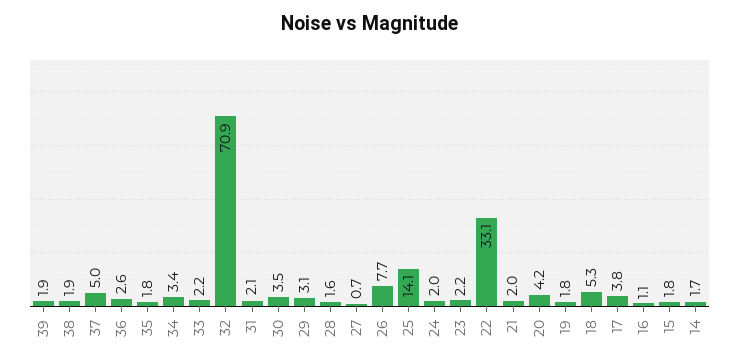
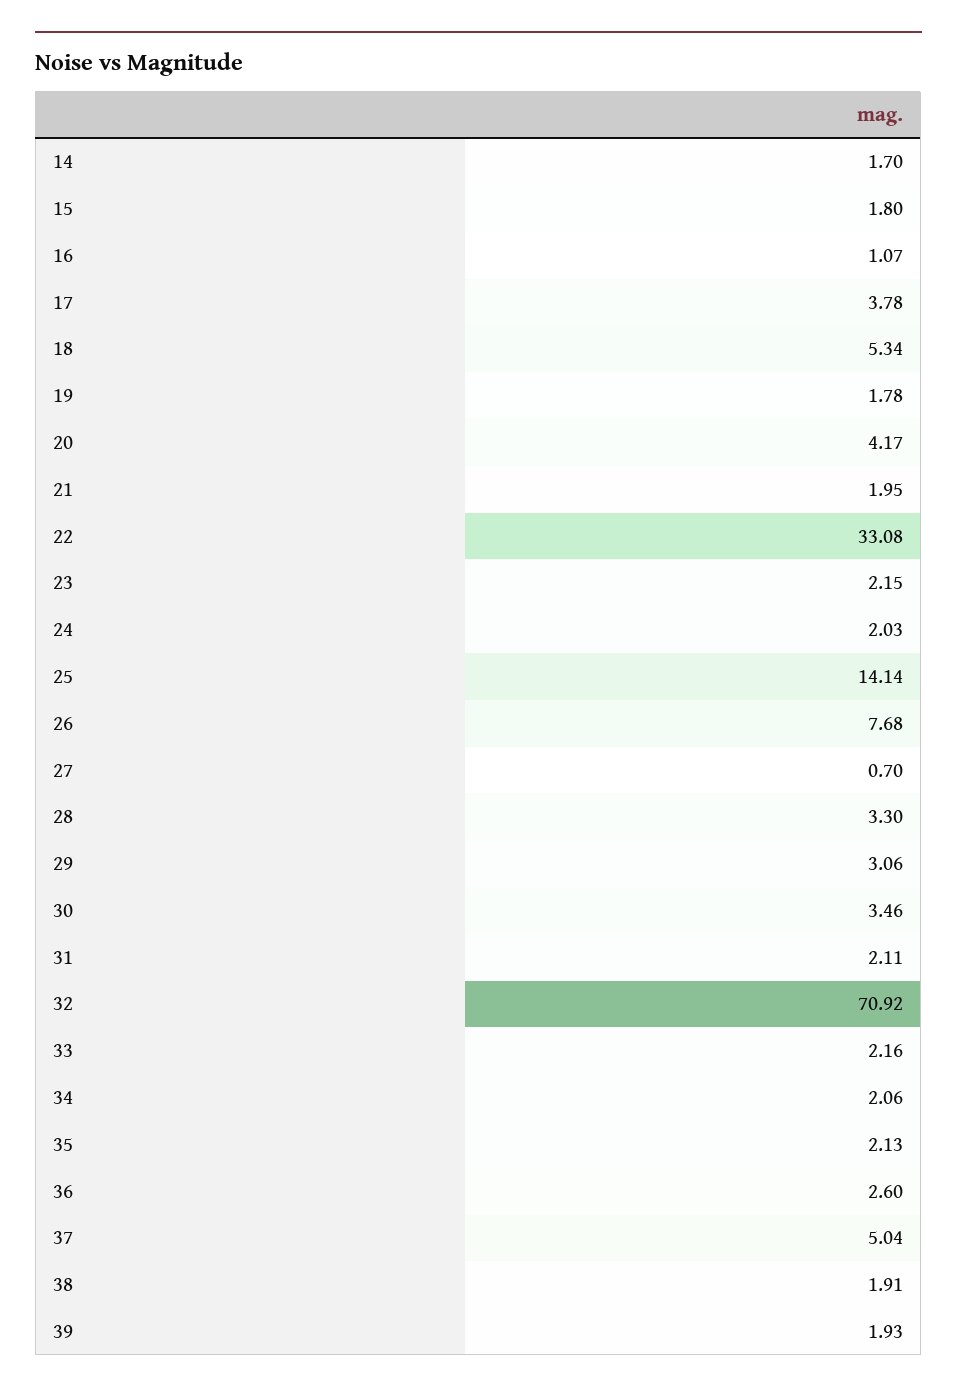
35: 1.8 -> 2.13
34: 3.4 -> 2.06
28: 1.6 -> 3.3

